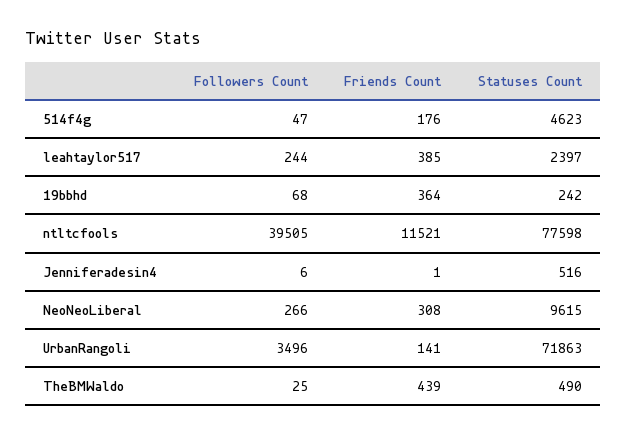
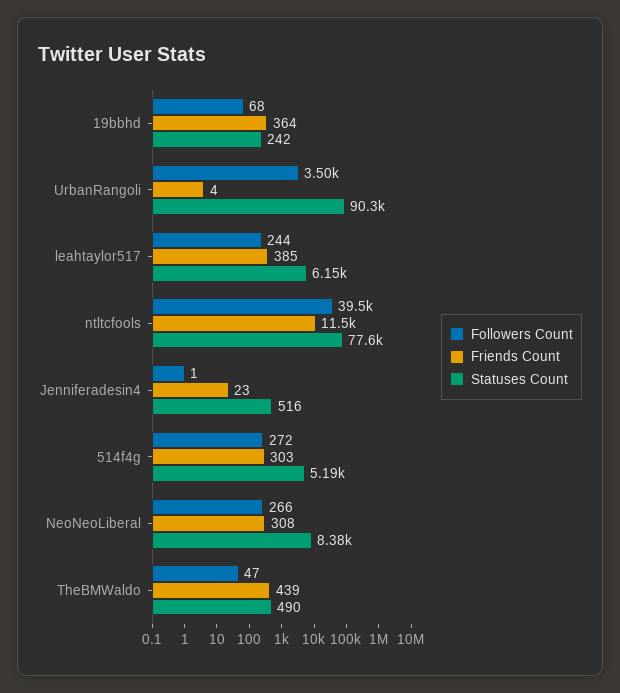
Followers Count, 514f4g: 47 -> 272
Friends Count, 514f4g: 176 -> 303
Statuses Count, 514f4g: 4623 -> 5190
Statuses Count, leahtaylor517: 2397 -> 6150
Followers Count, Jenniferadesin4: 6 -> 1
Friends Count, Jenniferadesin4: 1 -> 23
Statuses Count, NeoNeoLiberal: 9615 -> 8380
Friends Count, UrbanRangoli: 141 -> 4
Statuses Count, UrbanRangoli: 71863 -> 90300
Followers Count, TheBMWaldo: 25 -> 47

